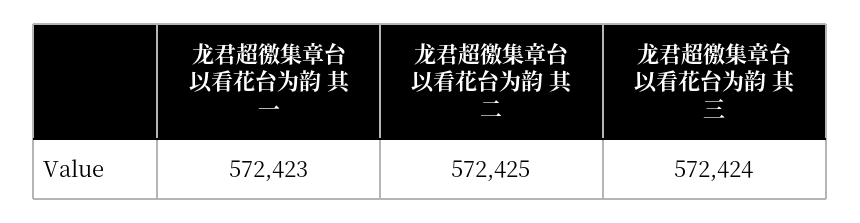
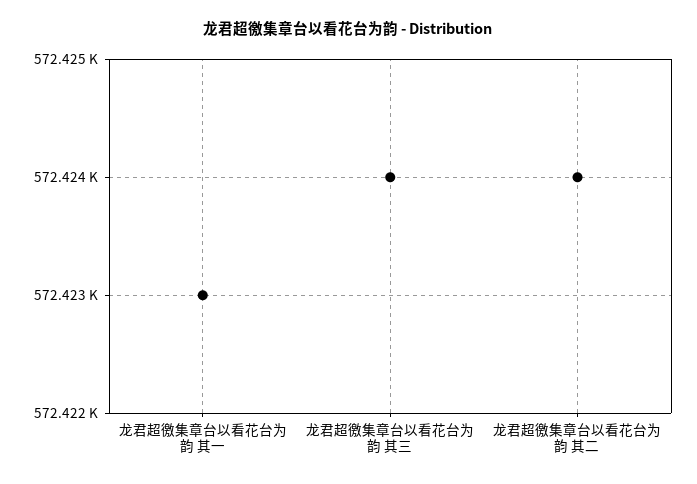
龙君超徼集章台以看花台为韵 其二: 572425 -> 572424

